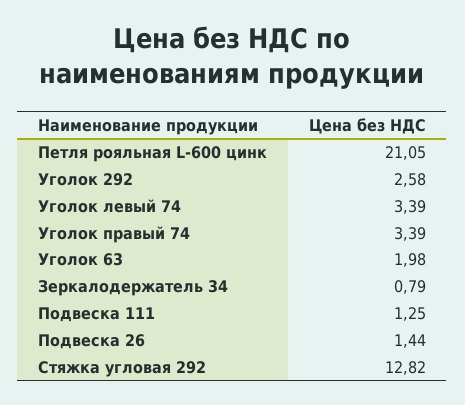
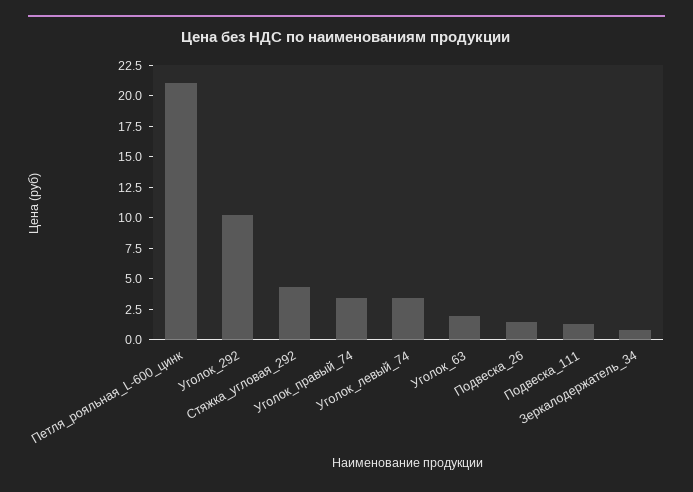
Уголок 292: 2.58 -> 10
Стяжка угловая 292: 12.82 -> 5

